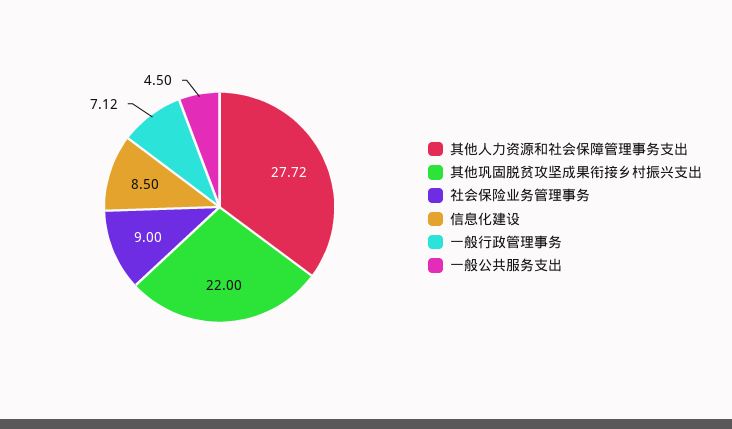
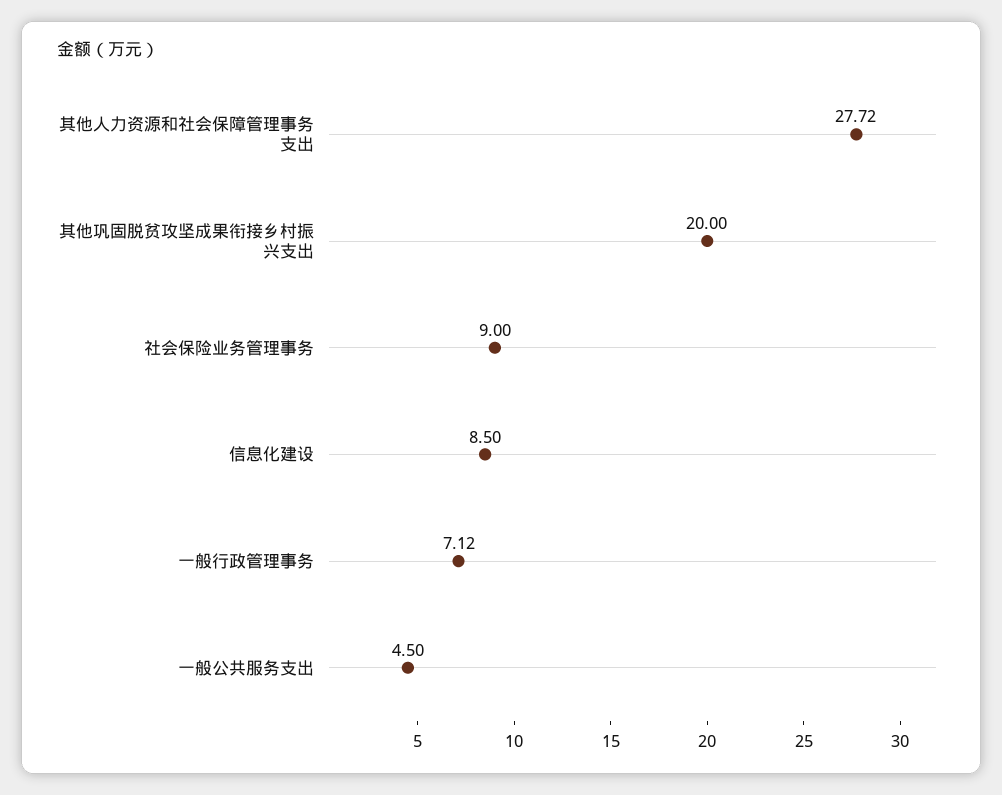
其他巩固脱贫攻坚成果衔接乡村振兴支出: 22 -> 20

